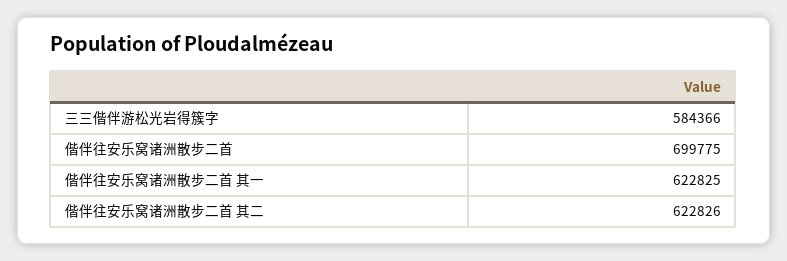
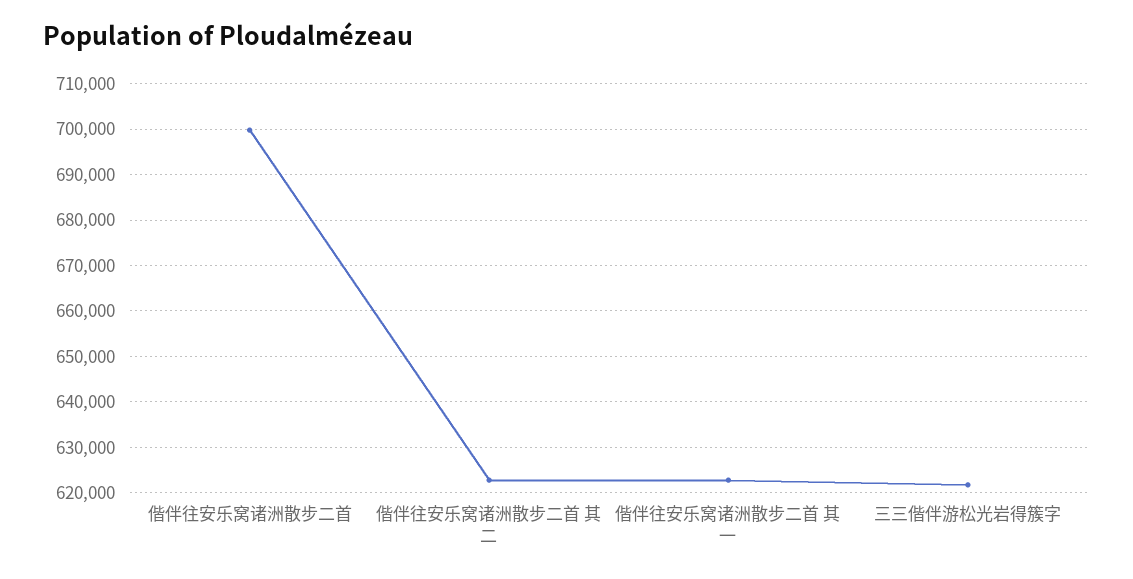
三三偕伴游松光岩得簇字: 584366 -> 622000

